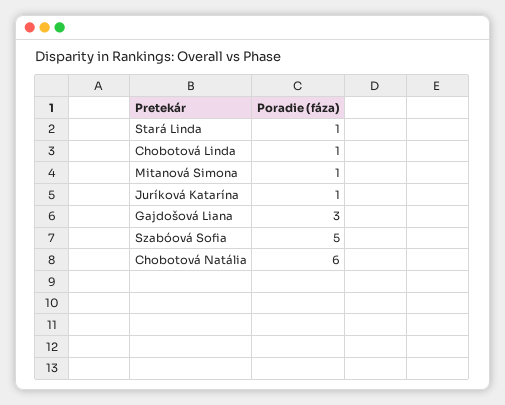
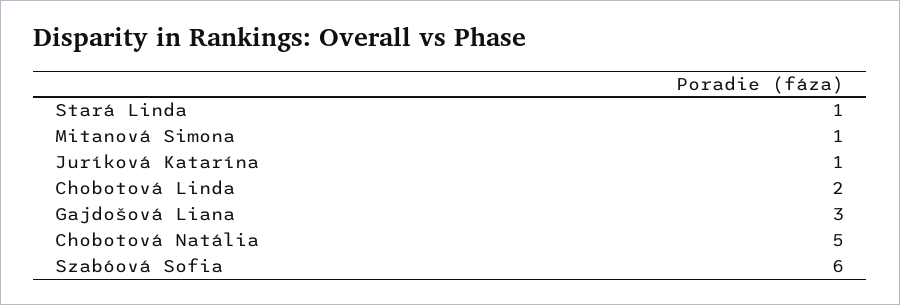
Chobotová Linda: 1 -> 2
Szabóová Sofia: 5 -> 6
Chobotová Natália: 6 -> 5

